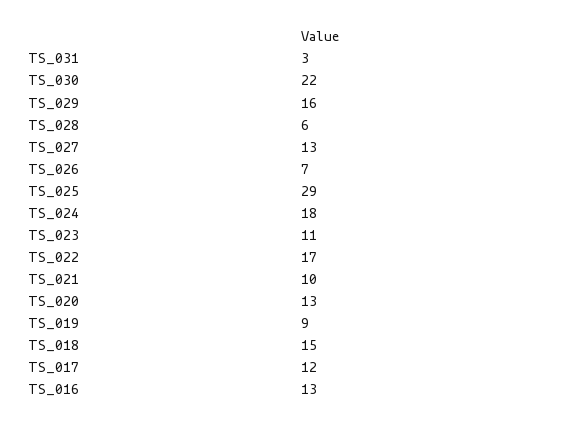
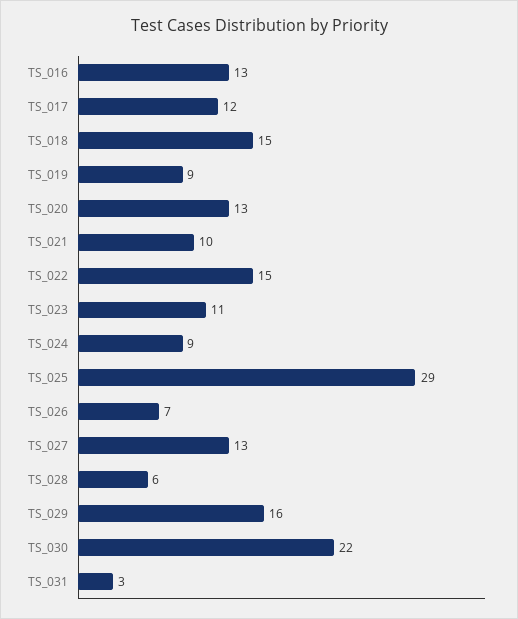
TS_024: 18 -> 9
TS_022: 17 -> 15

